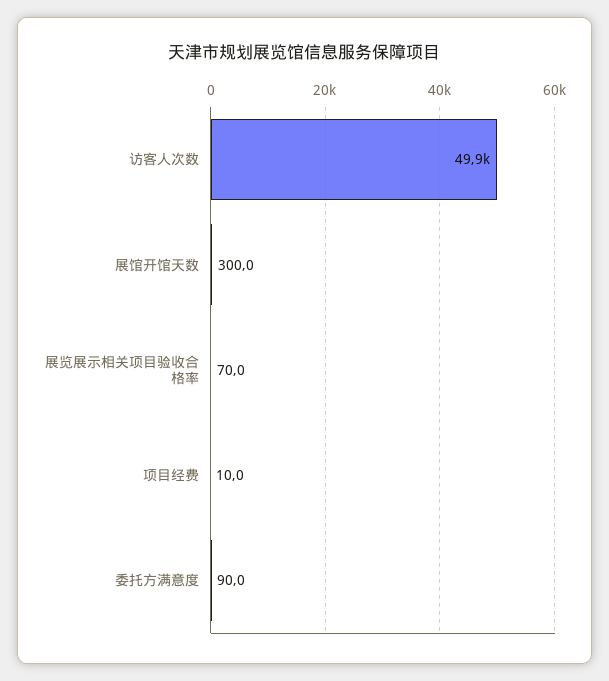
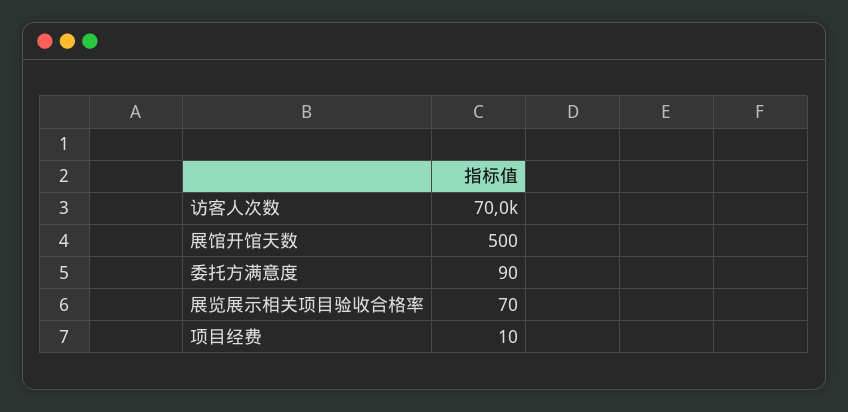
访客人次数: 49900 -> 70000
展馆开馆天数: 300 -> 500

